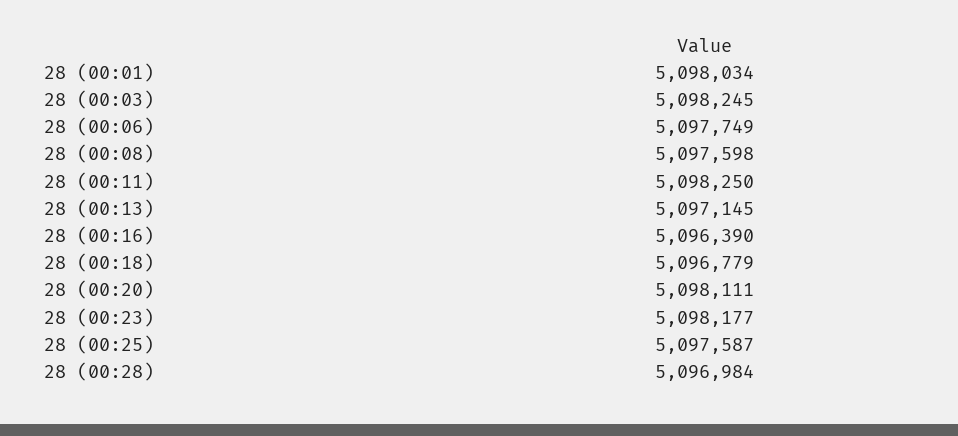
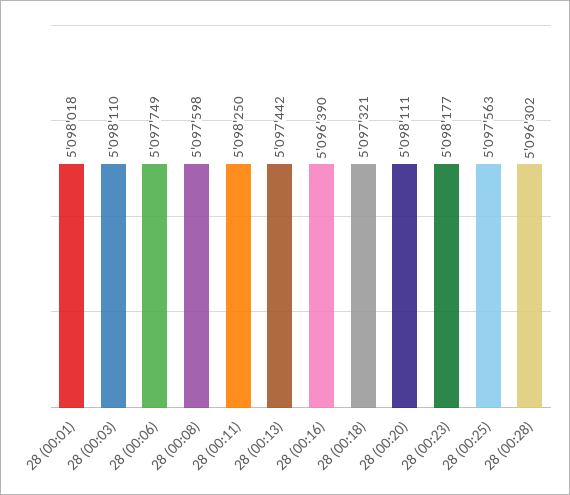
28 (00:01): 5098034 -> 5098018
28 (00:03): 5098245 -> 5098110
28 (00:13): 5097145 -> 5097442
28 (00:18): 5096779 -> 5097321
28 (00:25): 5097587 -> 5097563
28 (00:28): 5096984 -> 5096302

